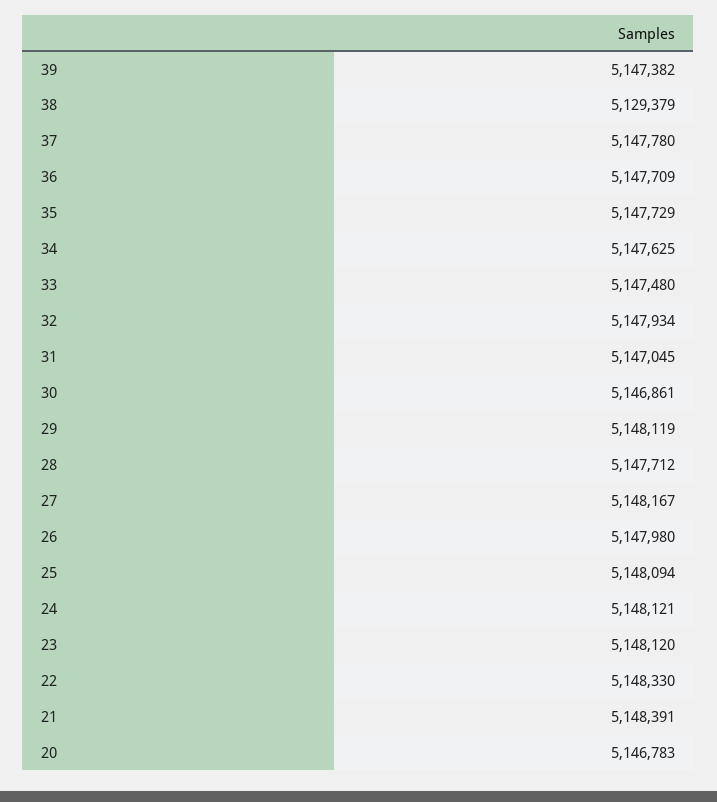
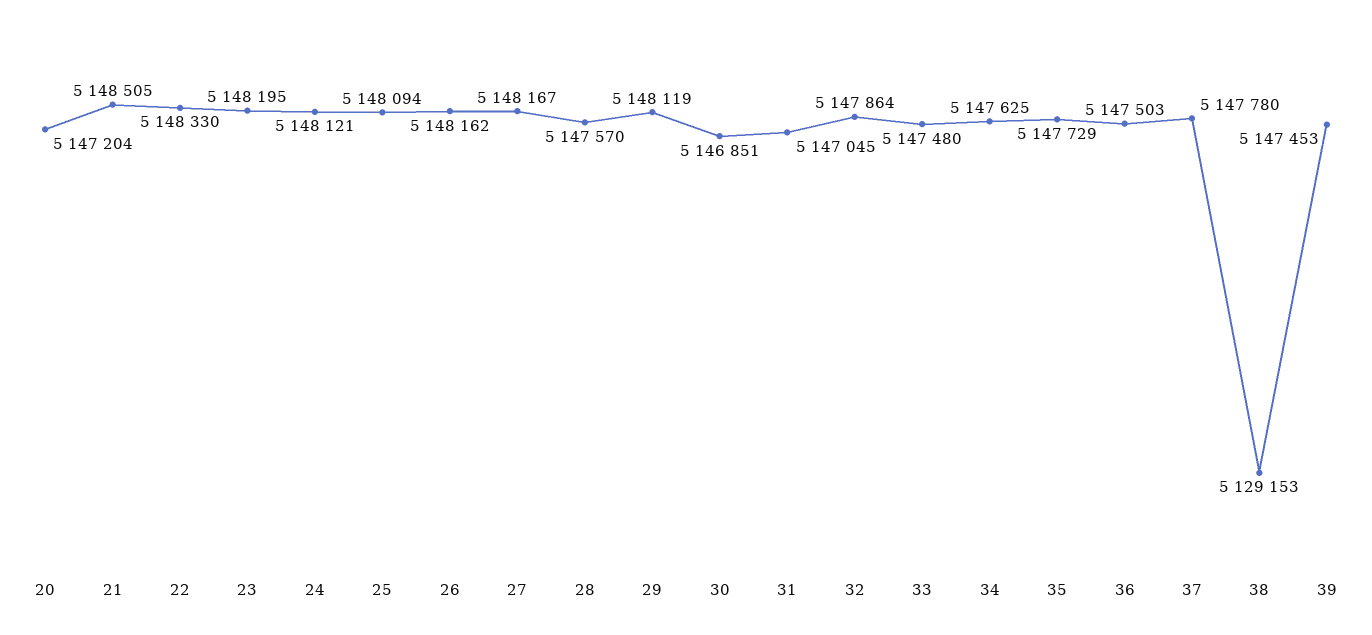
39: 5147382 -> 5147453
38: 5129379 -> 5129153
36: 5147709 -> 5147503
32: 5147934 -> 5147864
30: 5146861 -> 5146851
28: 5147712 -> 5147570
26: 5147980 -> 5148162
23: 5148120 -> 5148195
21: 5148391 -> 5148505
20: 5146783 -> 5147204

